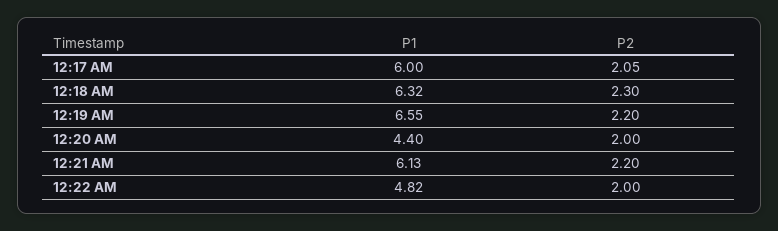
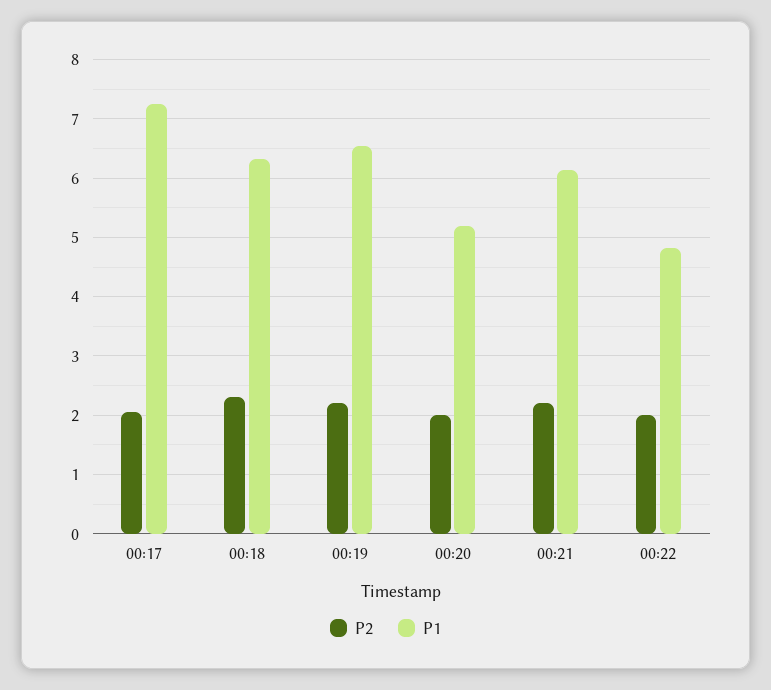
P1, 12:17 AM: 6 -> 7.2
P1, 12:20 AM: 4.4 -> 5.2

